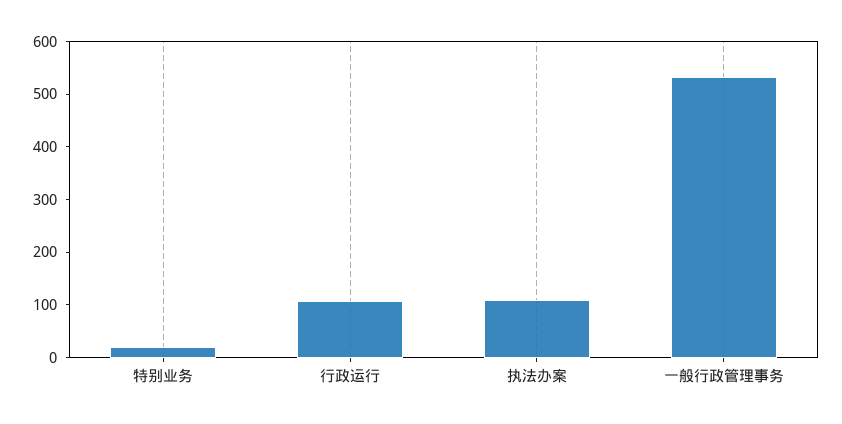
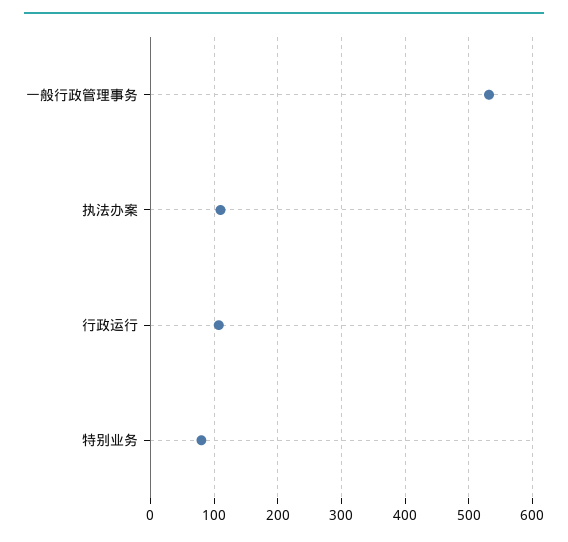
特别业务: 20 -> 80

